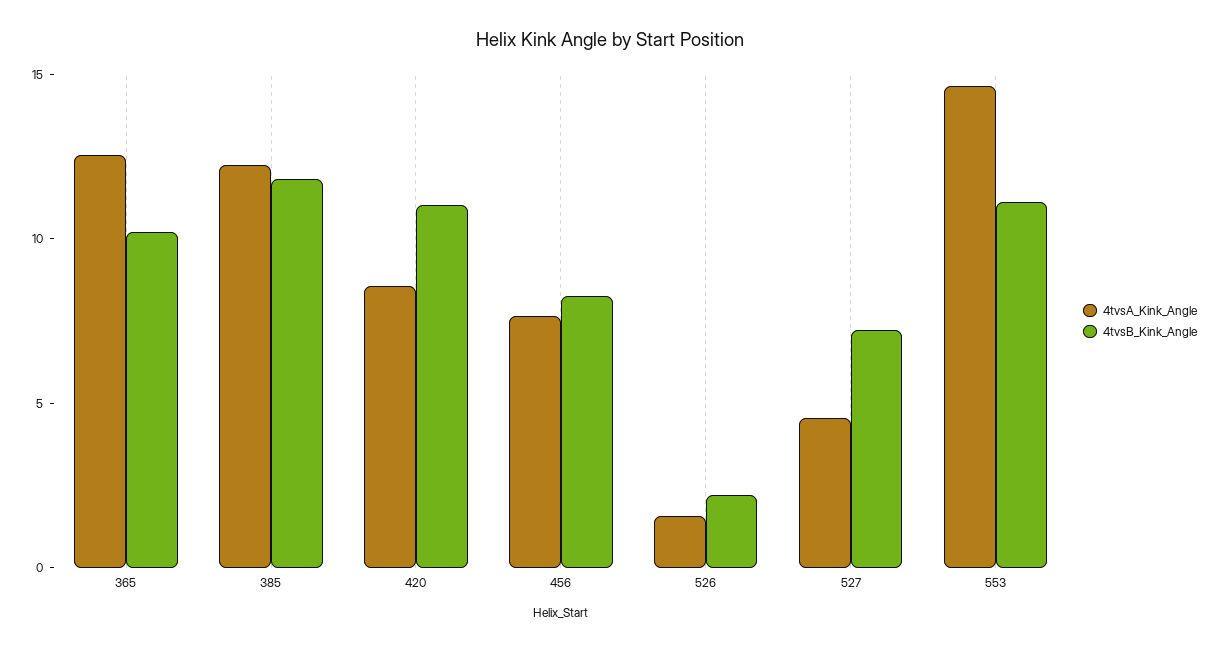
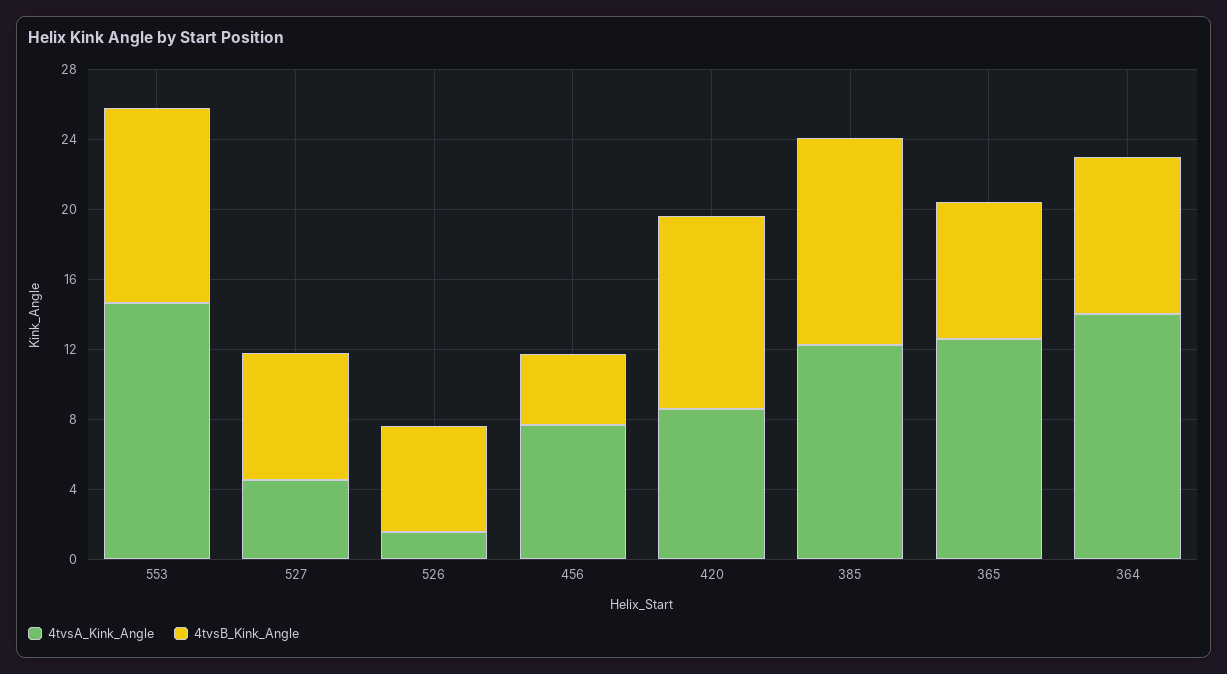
4tvsB_Kink_Angle, 365: 10 -> 8
4tvsB_Kink_Angle, 456: 8 -> 4
4tvsB_Kink_Angle, 526: 2 -> 6
4tvsA_Kink_Angle, 364: none -> 14
4tvsB_Kink_Angle, 364: none -> 9

